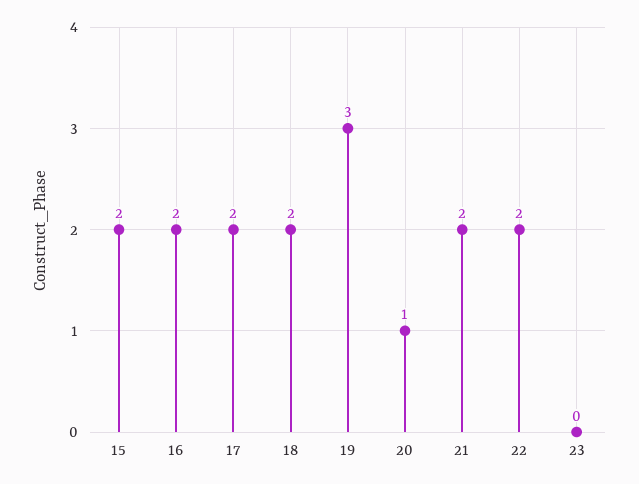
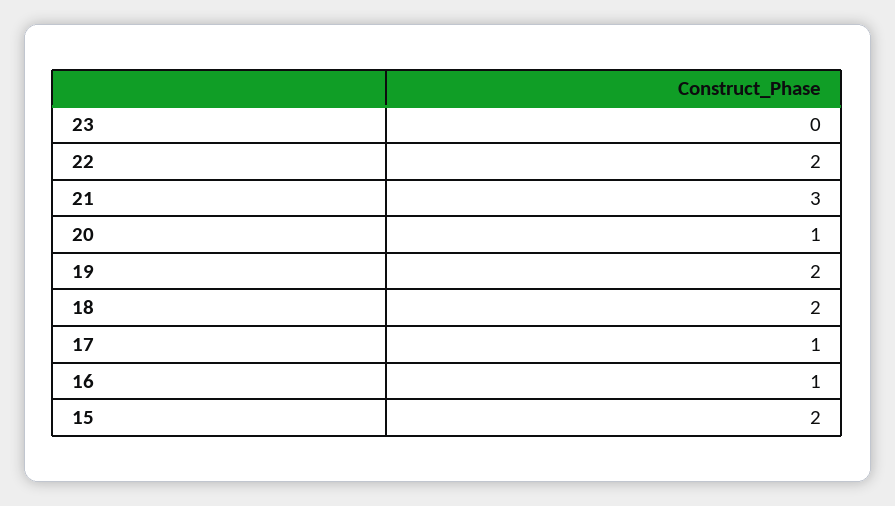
16: 2 -> 1
17: 2 -> 1
19: 3 -> 2
21: 2 -> 3

